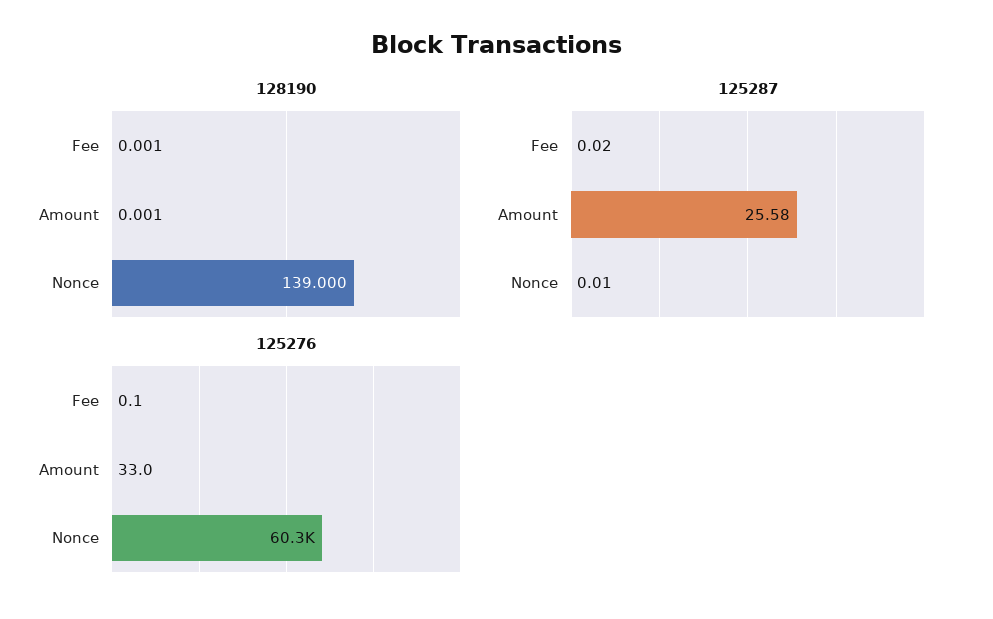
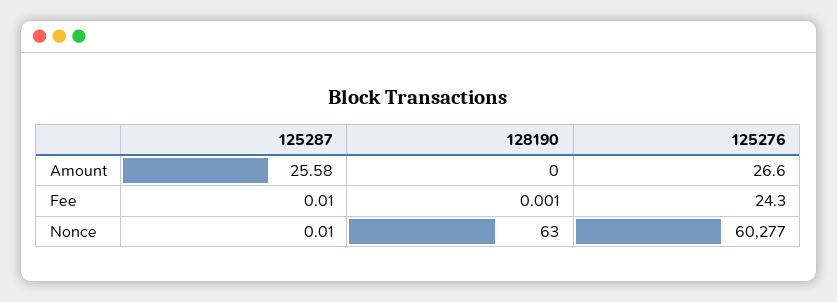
128190, Amount: 0.001 -> 0
128190, Nonce: 139 -> 63
125287, Fee: 0.02 -> 0.01
125276, Fee: 0.1 -> 24.3
125276, Amount: 33 -> 26.6

